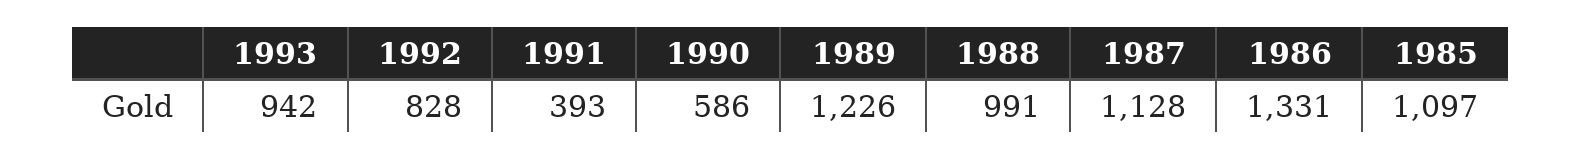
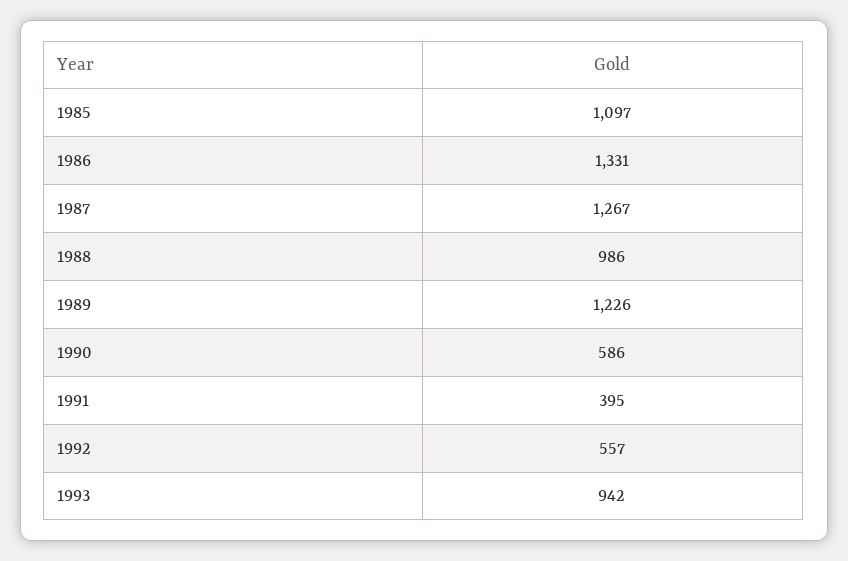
1992: 828 -> 557
1991: 393 -> 395
1988: 991 -> 986
1987: 1128 -> 1267

